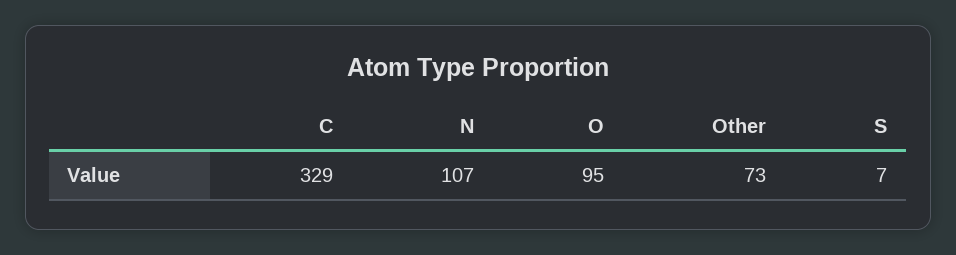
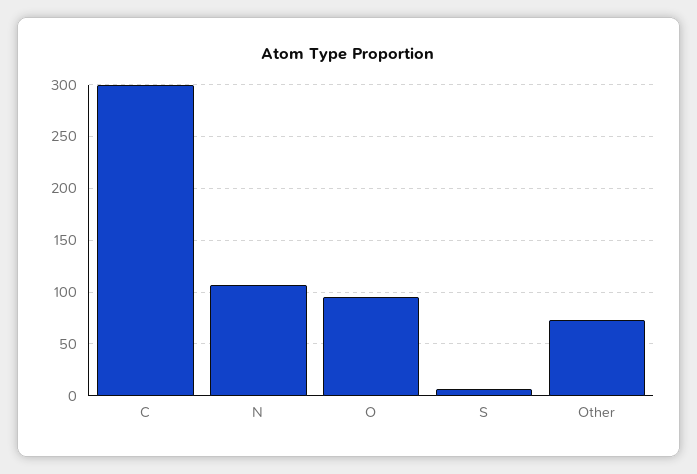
C: 329 -> 300

